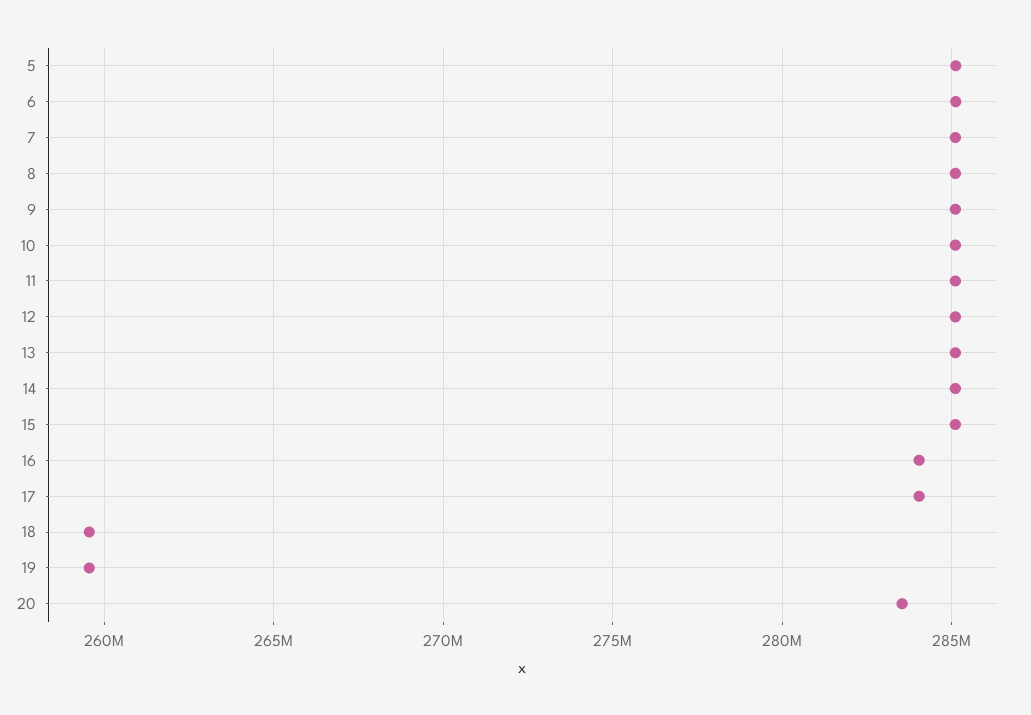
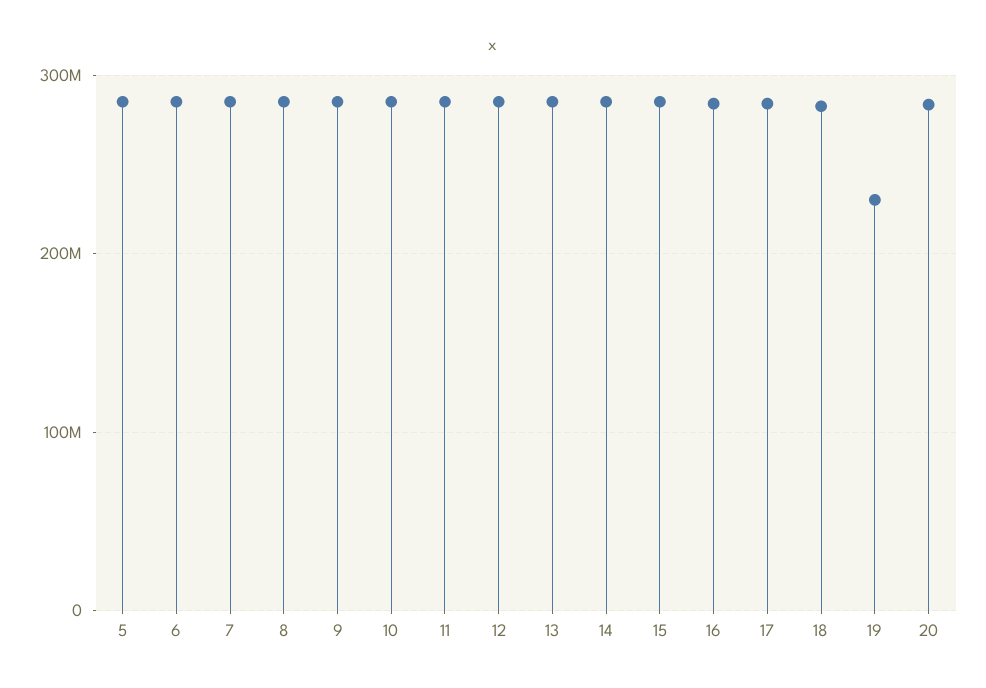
18: 259500000 -> 280000000
19: 259500000 -> 230000000

